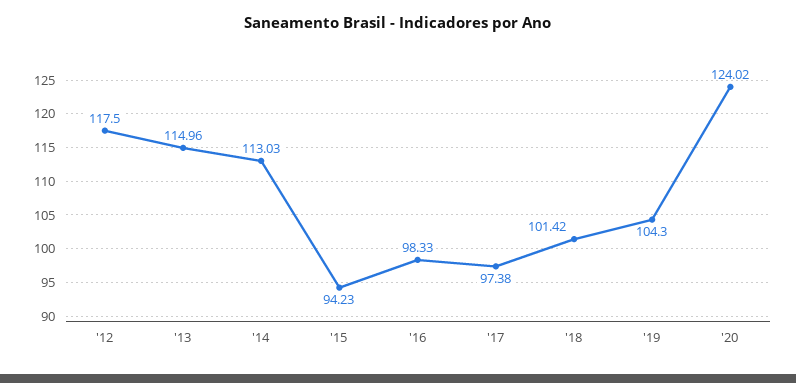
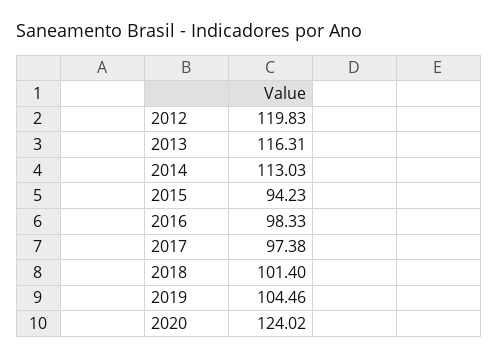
'12: 117.5 -> 119.83
'13: 114.96 -> 116.31
'18: 101.42 -> 101.4
'19: 104.3 -> 104.46

